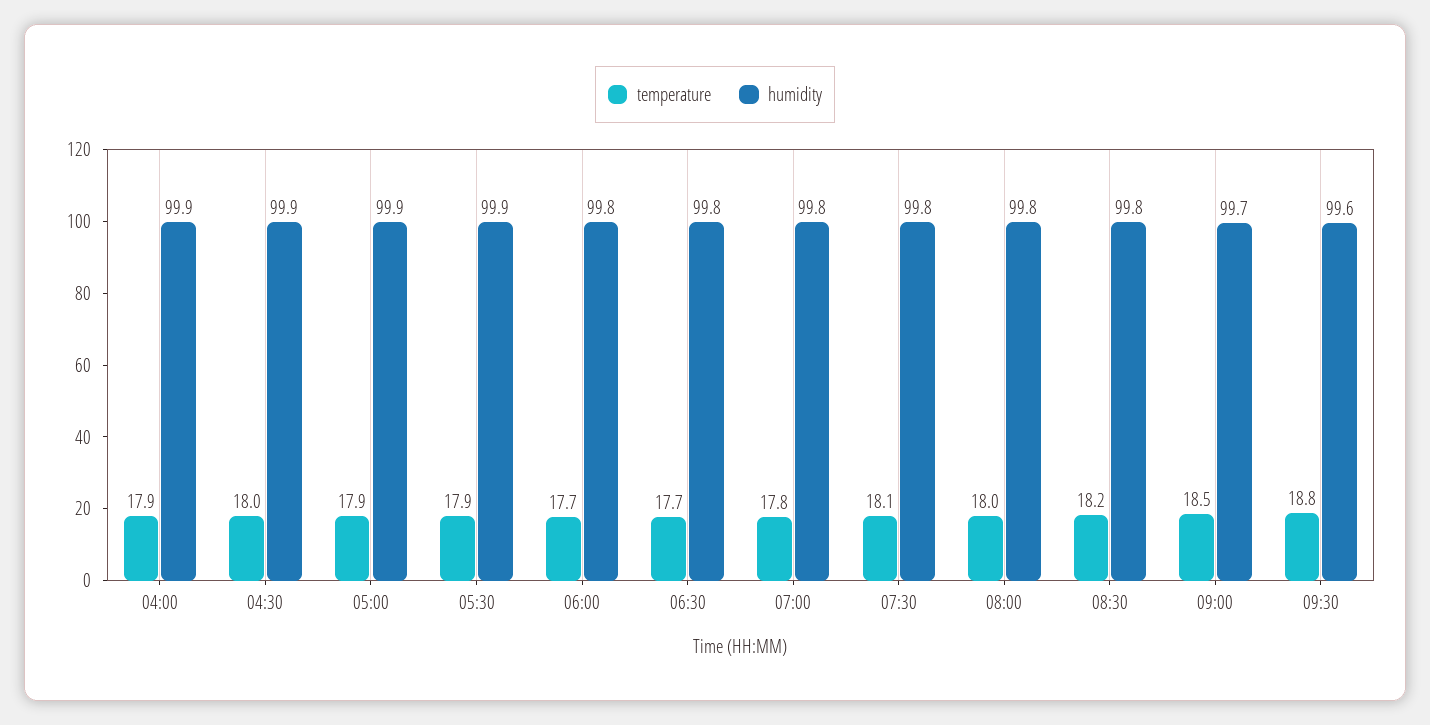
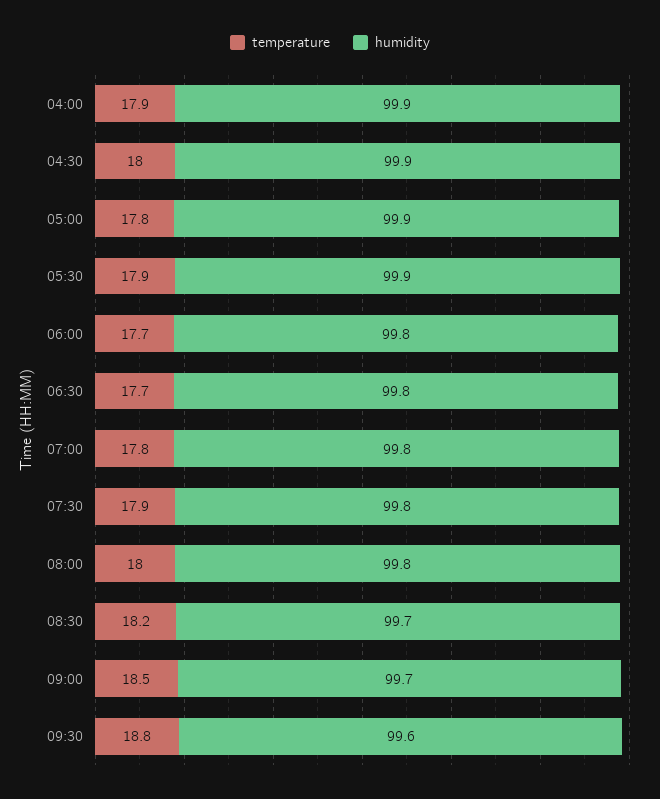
temperature, 05:00: 17.9 -> 17.8
temperature, 07:30: 18.1 -> 17.9
humidity, 08:30: 99.8 -> 99.7

